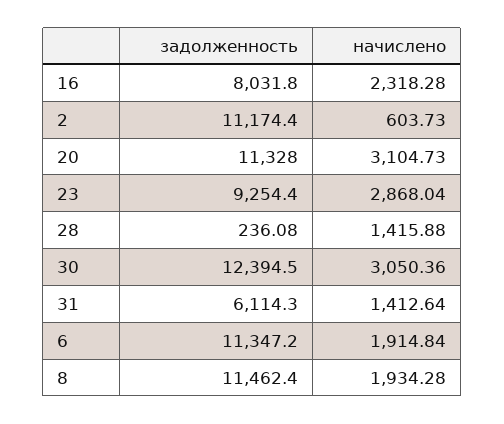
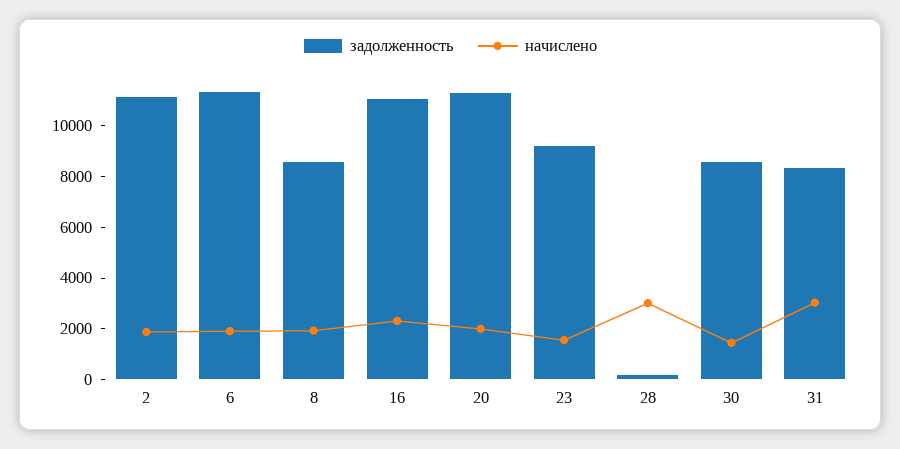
задолженность, 16: 8031.8 -> 11000
начислено, 2: 603.73 -> 2000
начислено, 20: 3104.73 -> 2000
начислено, 23: 2868.04 -> 1500
начислено, 28: 1415.88 -> 3000
задолженность, 30: 12394.5 -> 8500
начислено, 30: 3050.36 -> 1500
задолженность, 31: 6114.3 -> 8500
начислено, 31: 1412.64 -> 3000
задолженность, 8: 11462.4 -> 8500

